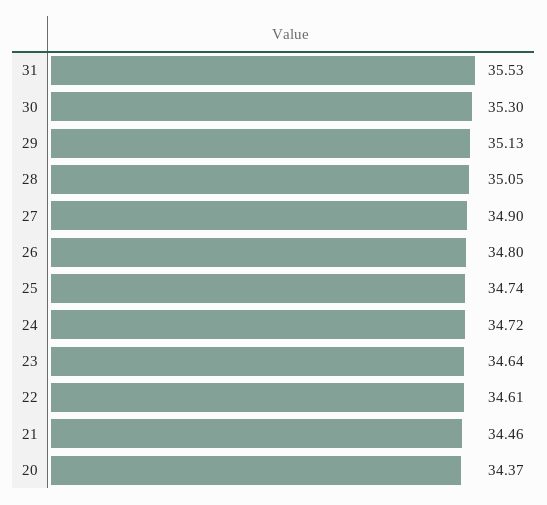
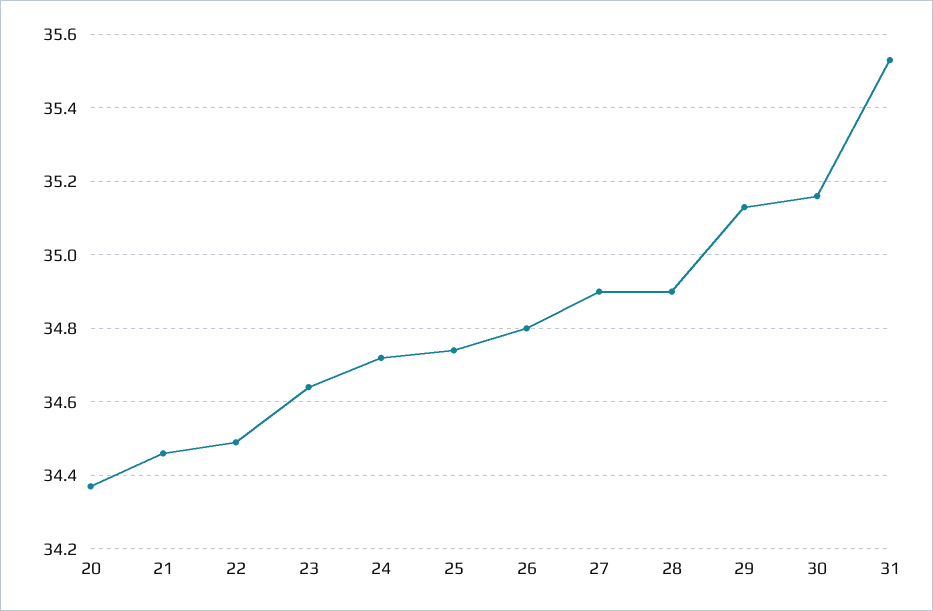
30: 35.3 -> 35.15
28: 35.05 -> 34.9
22: 34.61 -> 34.5

